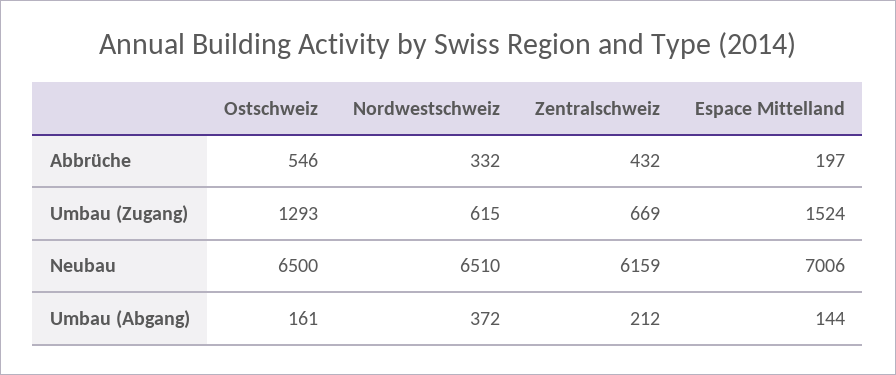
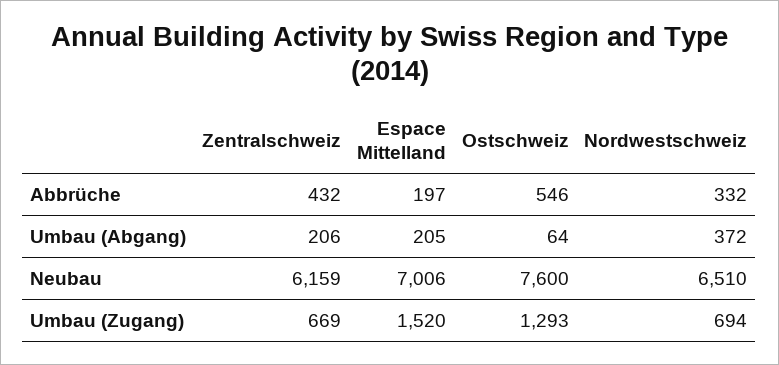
Nordwestschweiz, Umbau (Zugang): 615 -> 694
Espace Mittelland, Umbau (Zugang): 1524 -> 1520
Ostschweiz, Neubau: 6500 -> 7600
Ostschweiz, Umbau (Abgang): 161 -> 64
Zentralschweiz, Umbau (Abgang): 212 -> 206
Espace Mittelland, Umbau (Abgang): 144 -> 205

